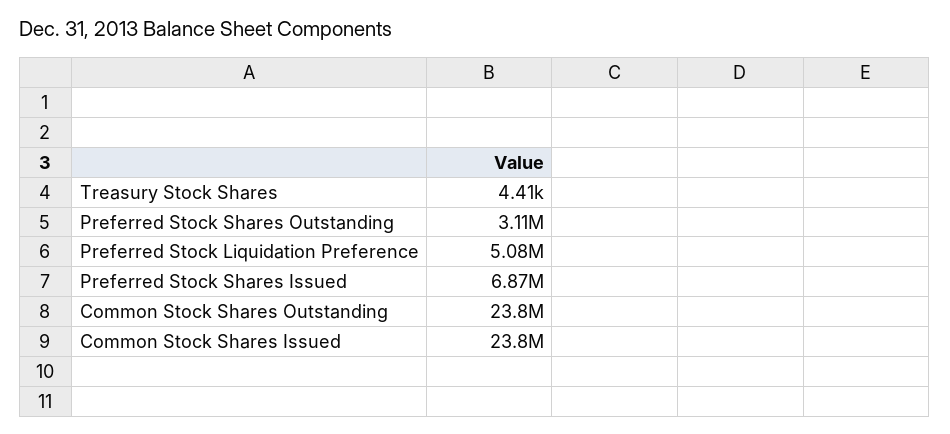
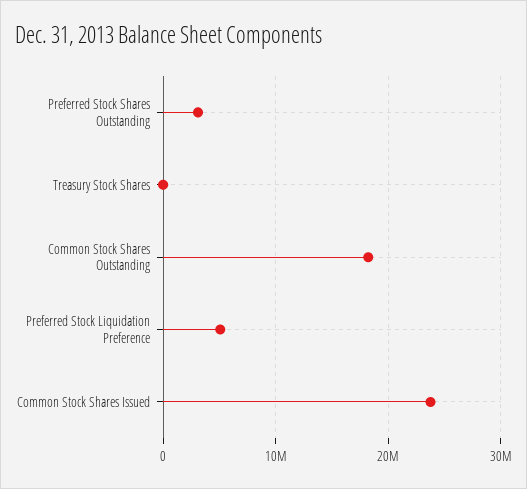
Preferred Stock Shares Issued: 6870000 -> none
Common Stock Shares Outstanding: 23800000 -> 18000000

